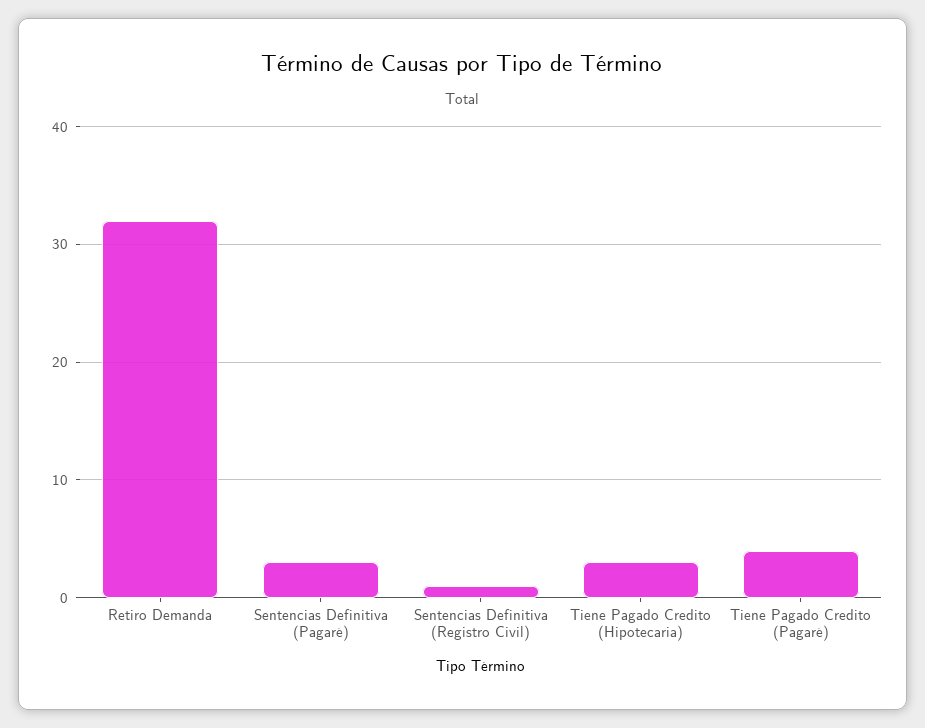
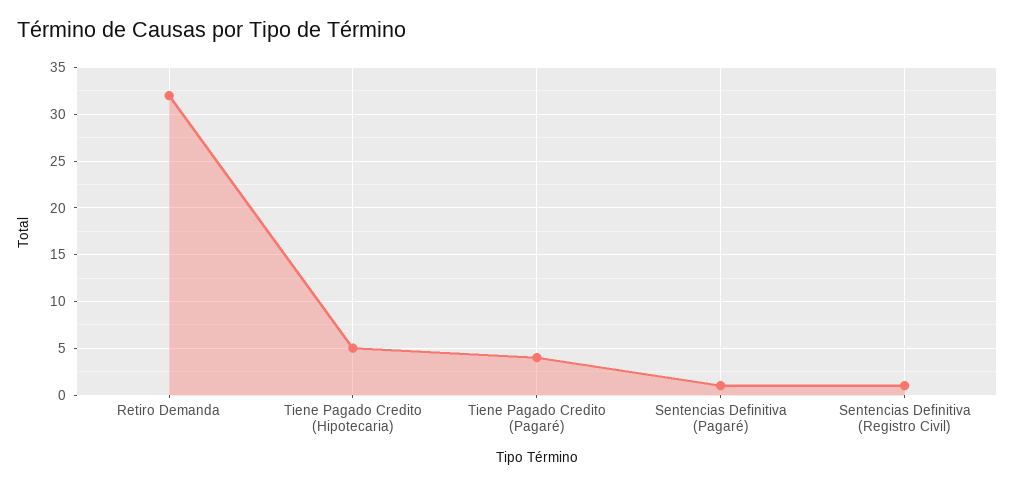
Sentencias Definitiva (Pagaré): 3 -> 1
Tiene Pagado Credito (Hipotecaria): 3 -> 5

